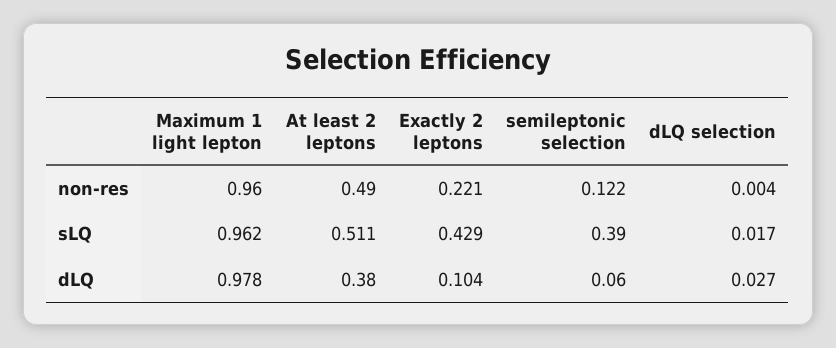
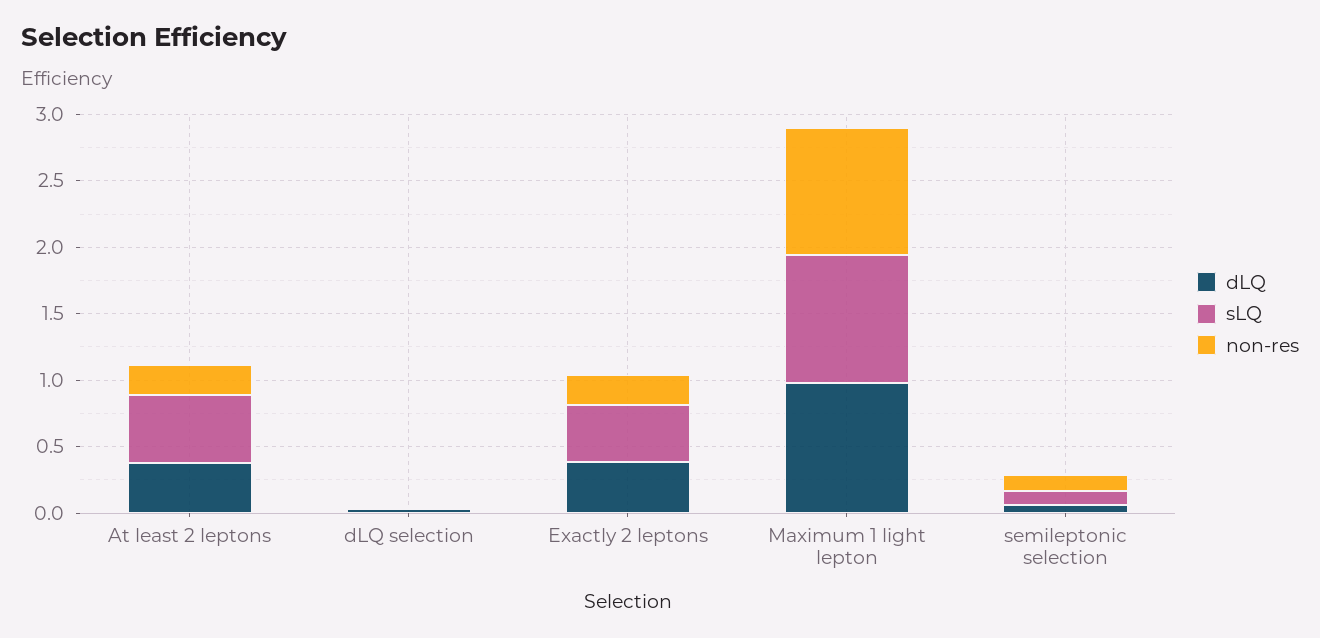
non-res, At least 2 leptons: 0.49 -> 0.2
sLQ, semileptonic selection: 0.39 -> 0.1
dLQ, Exactly 2 leptons: 0.104 -> 0.4

